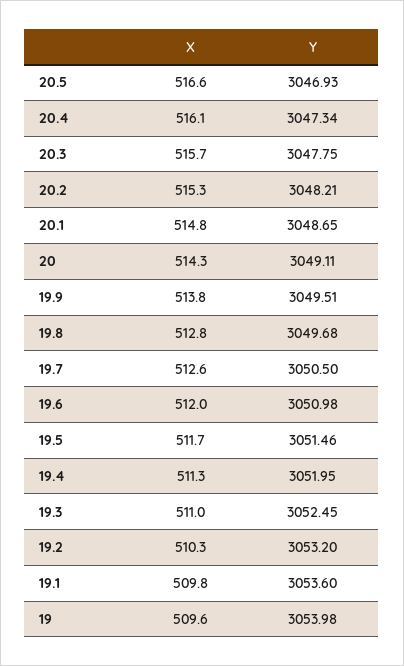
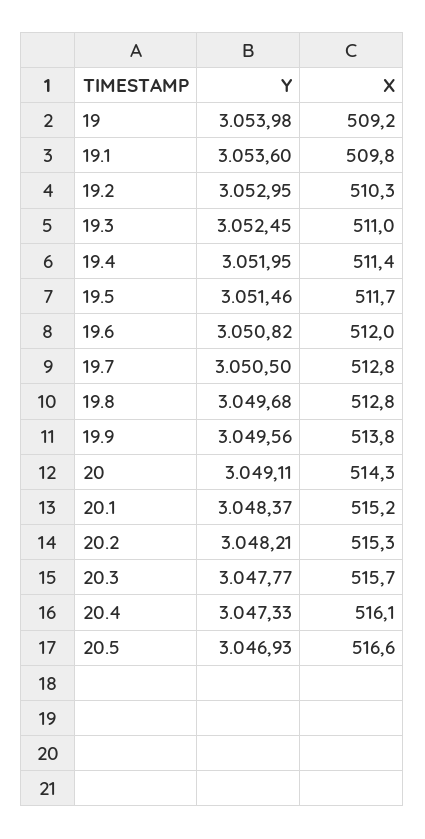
Y, 20.4: 3047.34 -> 3047.33
Y, 20.3: 3047.75 -> 3047.77
X, 20.1: 514.8 -> 515.2
Y, 20.1: 3048.65 -> 3048.37
Y, 19.9: 3049.51 -> 3049.56
X, 19.7: 512.6 -> 512.8
Y, 19.6: 3050.98 -> 3050.82
X, 19.4: 511.3 -> 511.4
Y, 19.2: 3053.2 -> 3052.95
X, 19: 509.6 -> 509.2

